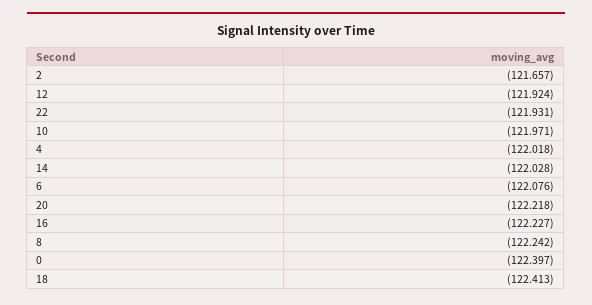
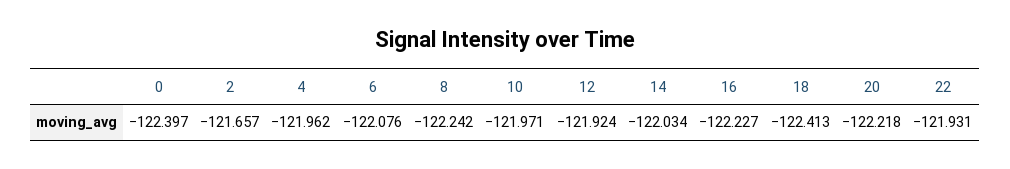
4: -122.018 -> -121.962
14: -122.028 -> -122.034

